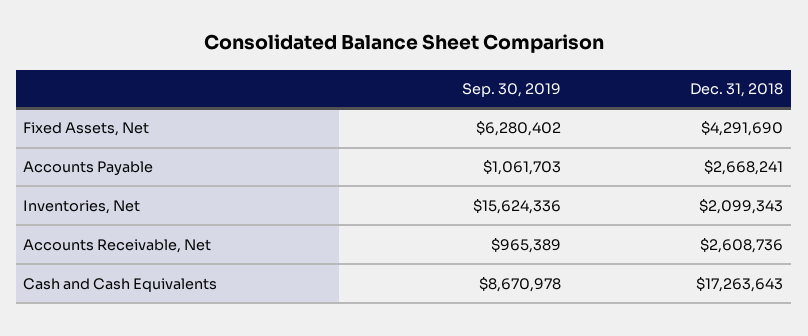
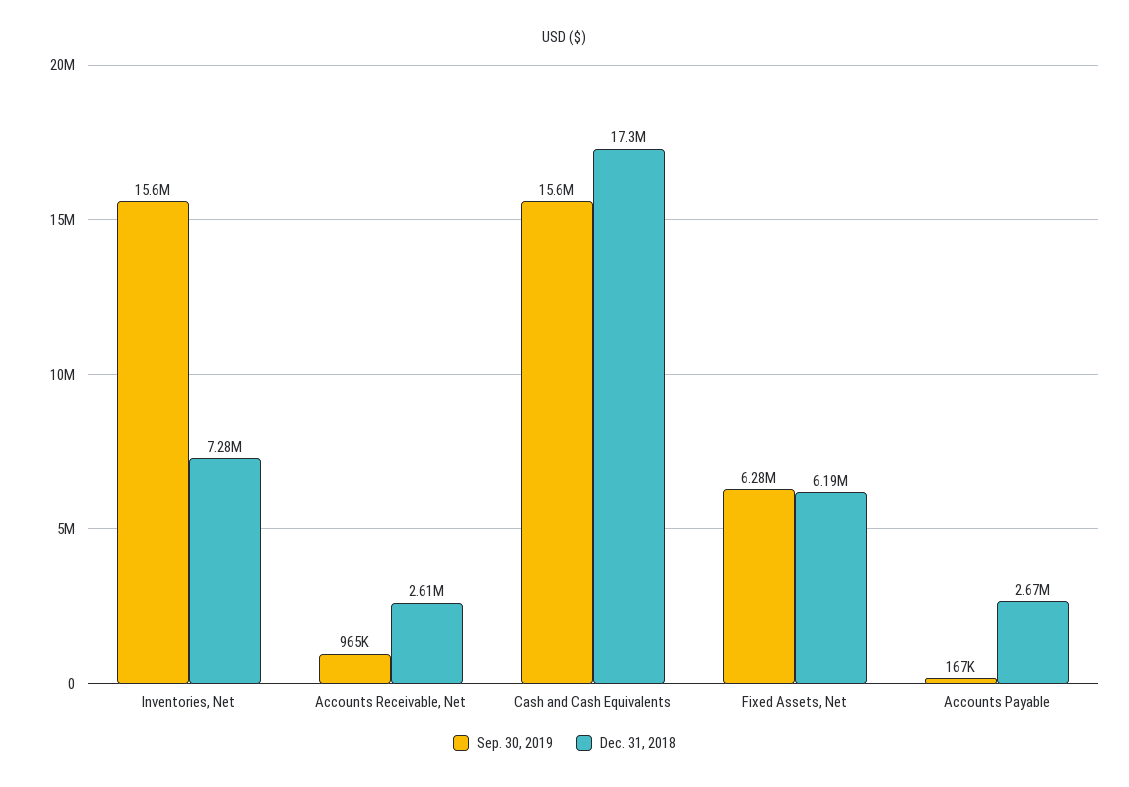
Dec. 31, 2018, Fixed Assets, Net: 4291690 -> 6190000
Sep. 30, 2019, Accounts Payable: 1061703 -> 167000
Dec. 31, 2018, Inventories, Net: 2099343 -> 7280000
Sep. 30, 2019, Cash and Cash Equivalents: 8670978 -> 15600000

